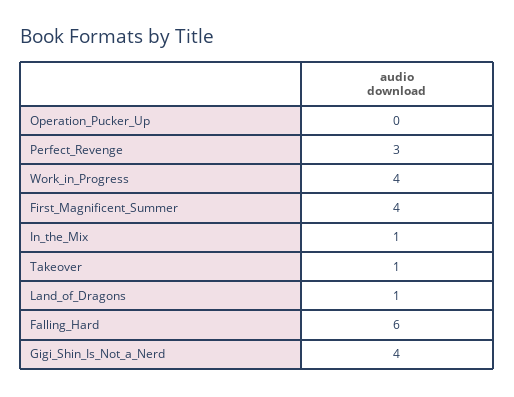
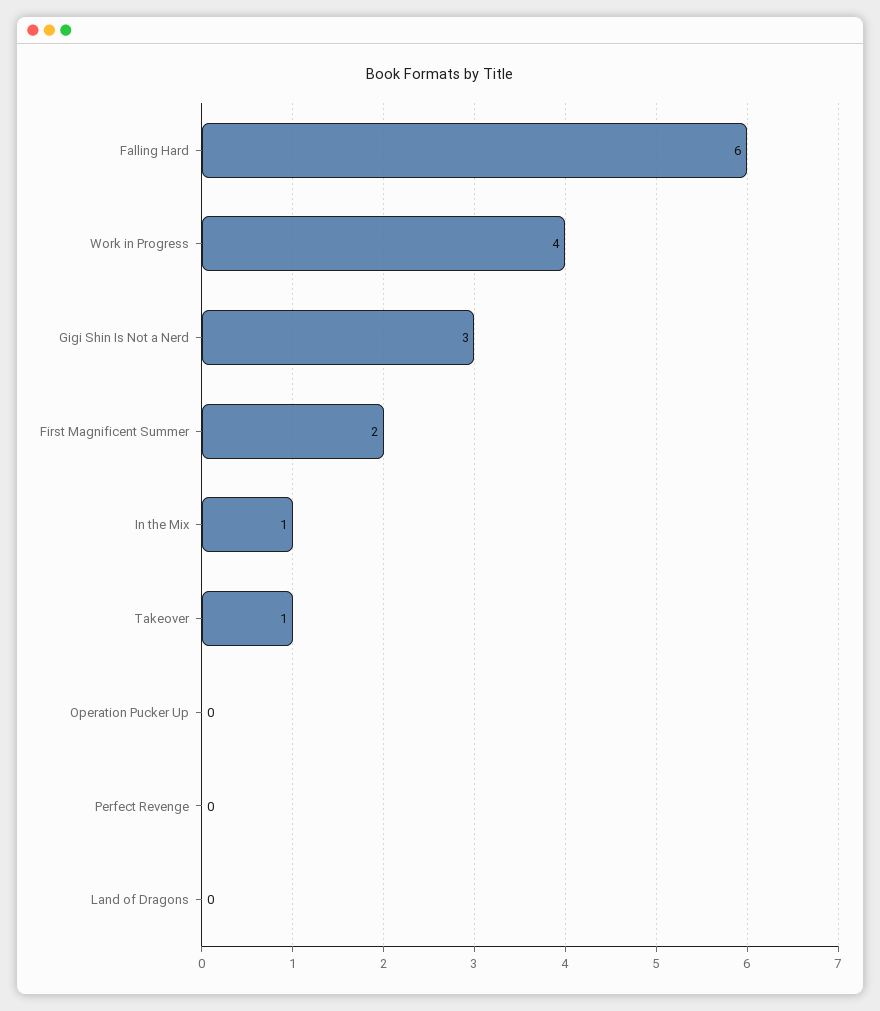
Perfect_Revenge: 3 -> 0
First_Magnificent_Summer: 4 -> 2
Land_of_Dragons: 1 -> 0
Gigi_Shin_Is_Not_a_Nerd: 4 -> 3

